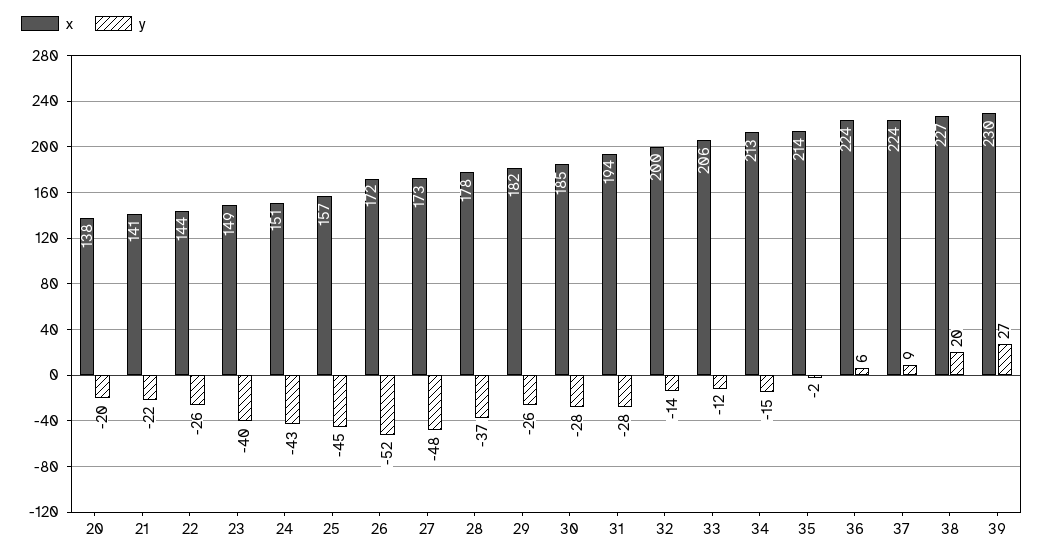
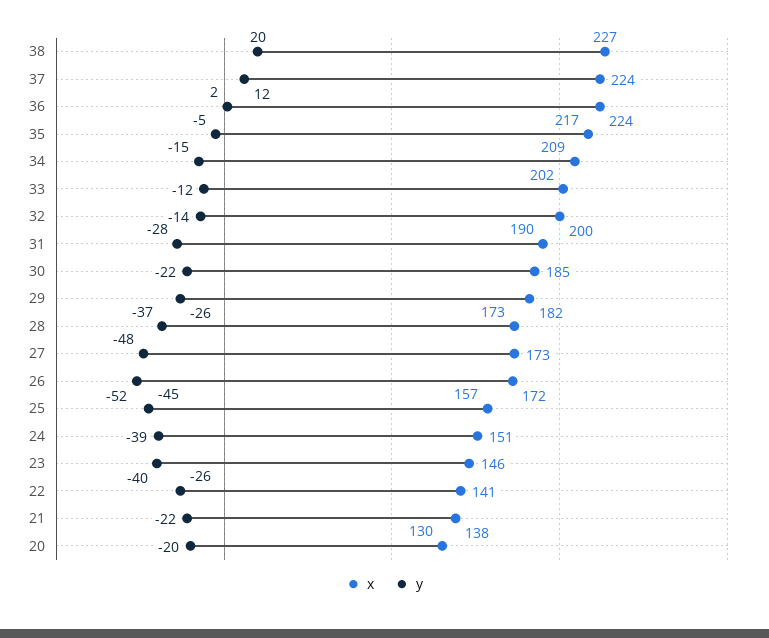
x, 20: 138 -> 130
x, 21: 141 -> 138
x, 22: 144 -> 141
x, 23: 149 -> 146
y, 24: -43 -> -39
x, 28: 178 -> 173
y, 30: -28 -> -22
x, 31: 194 -> 190
x, 33: 206 -> 202
x, 34: 213 -> 209
x, 35: 214 -> 217
y, 35: -2 -> -5
y, 36: 6 -> 2
y, 37: 9 -> 12
x, 39: 230 -> none
y, 39: 27 -> none

